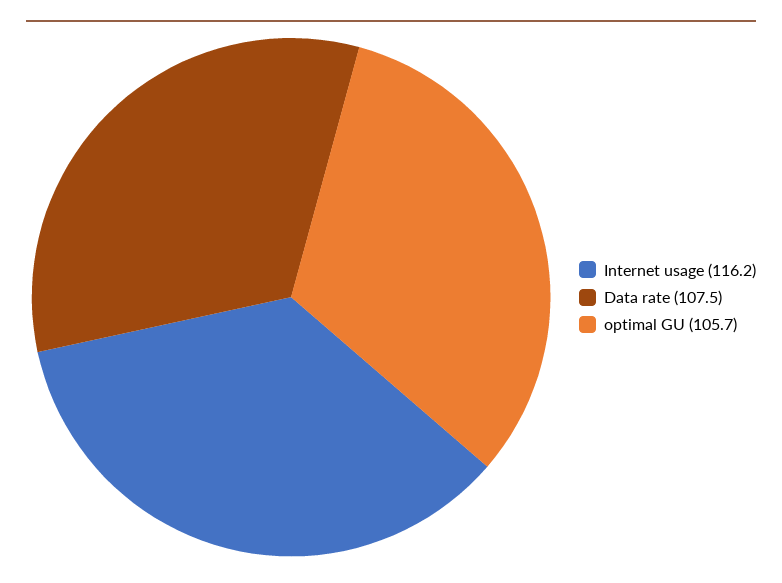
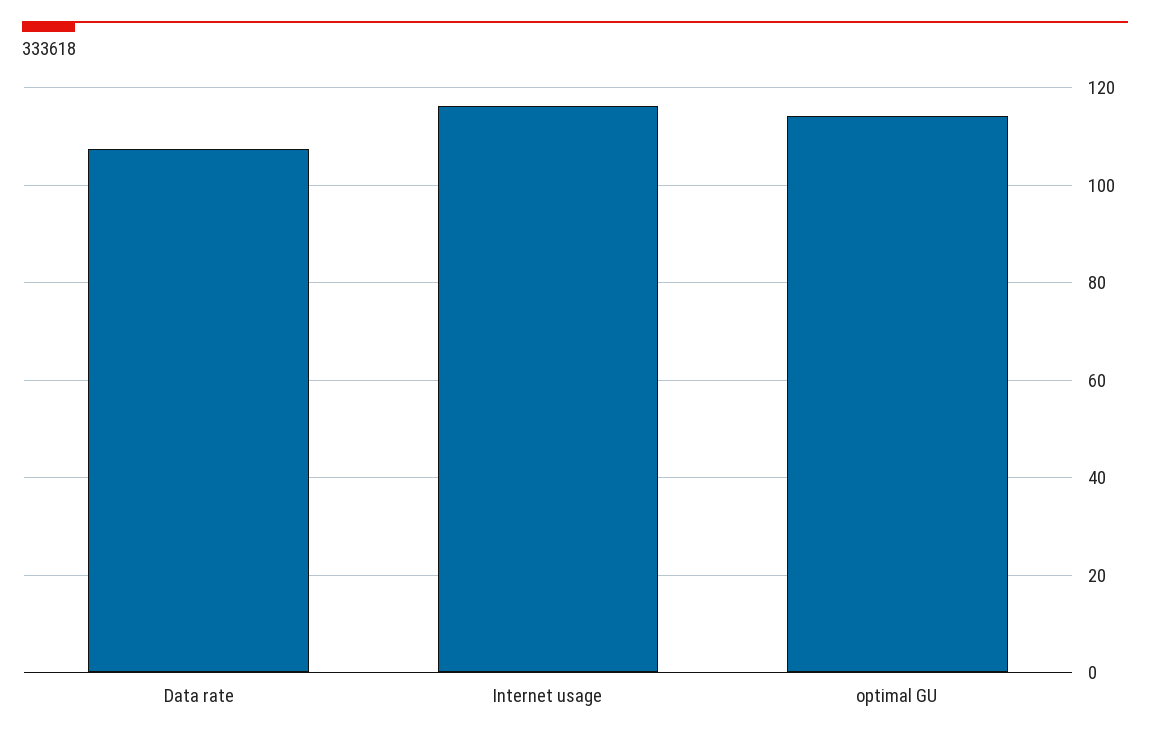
optimal GU: 105.7 -> 114

